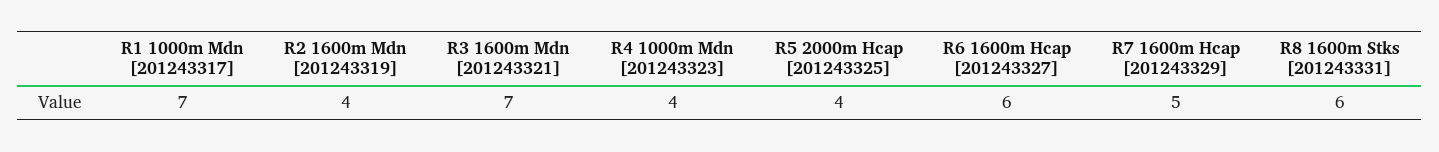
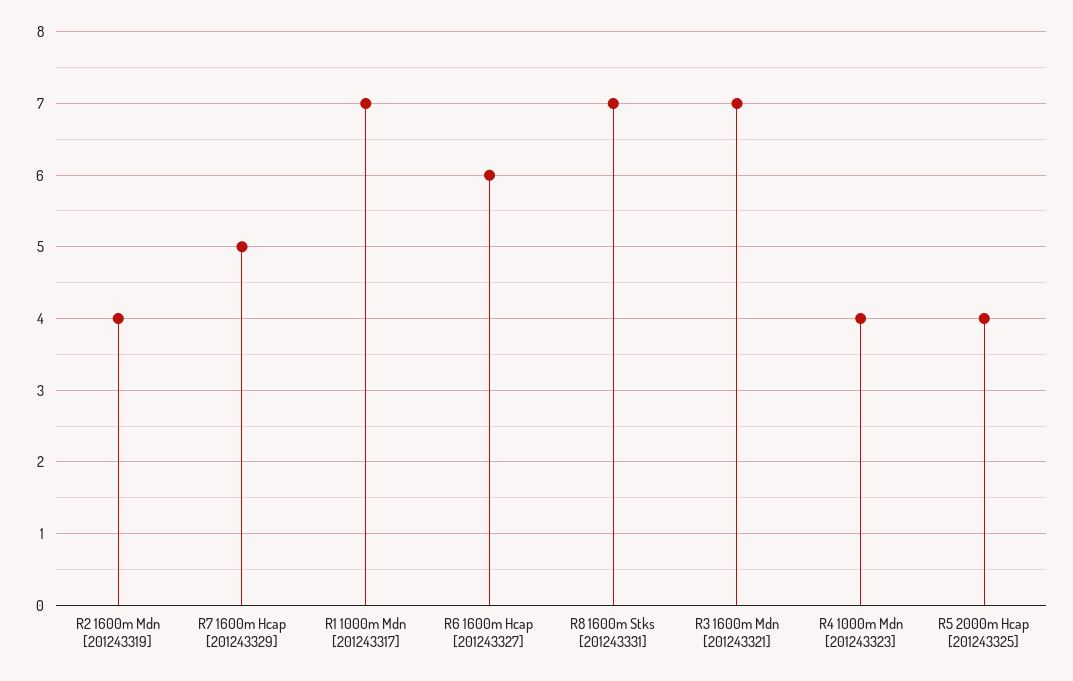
R8 1600m Stks [201243331]: 6 -> 7

